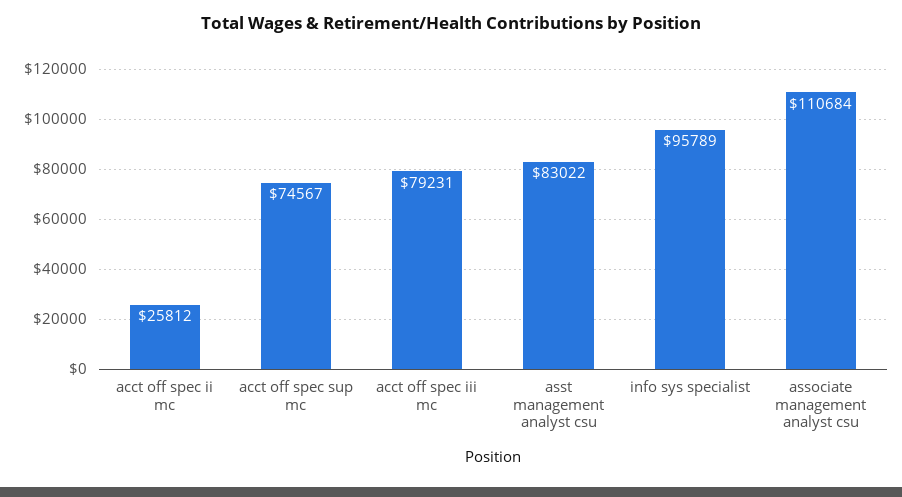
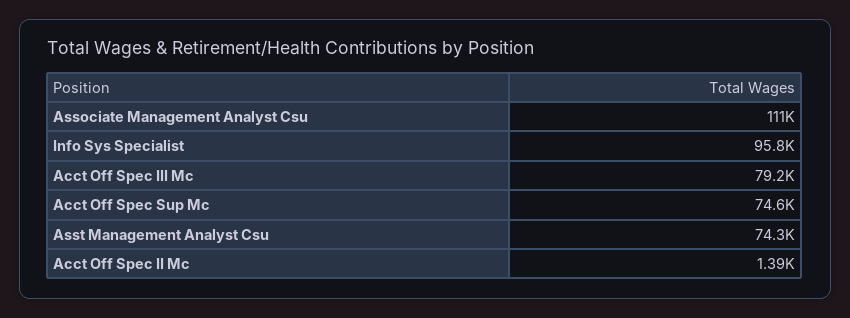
acct off spec ii mc: 25812 -> 1390
asst management analyst csu: 83022 -> 74300

